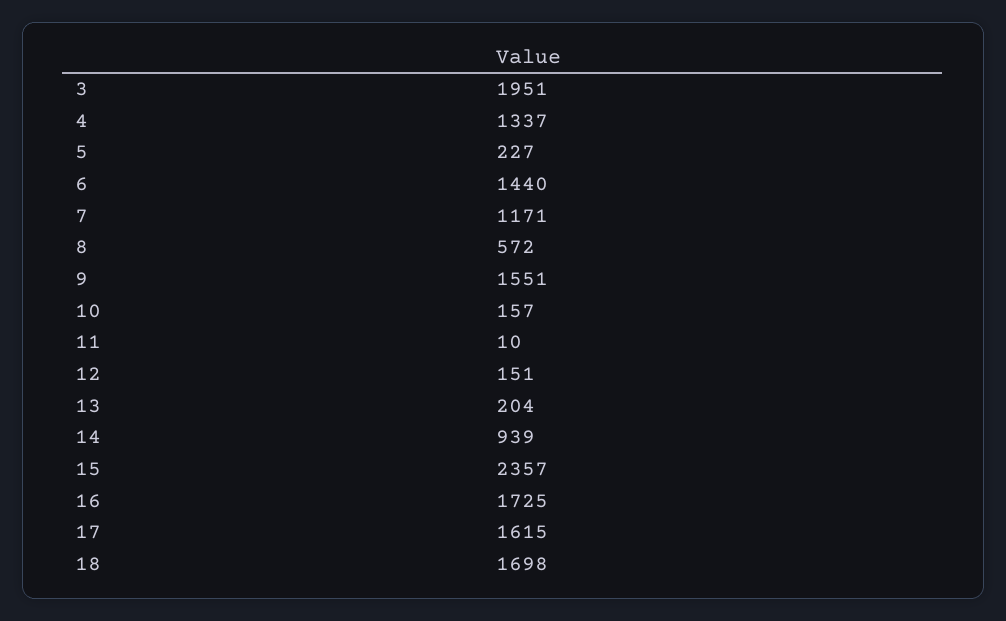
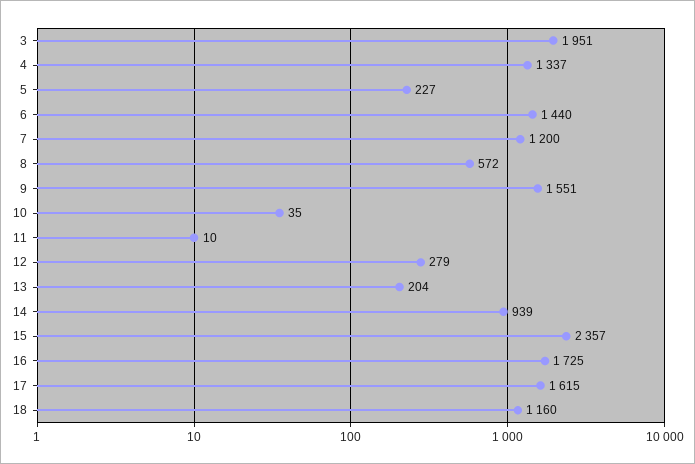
7: 1171 -> 1200
10: 157 -> 35
12: 151 -> 279
18: 1698 -> 1160

